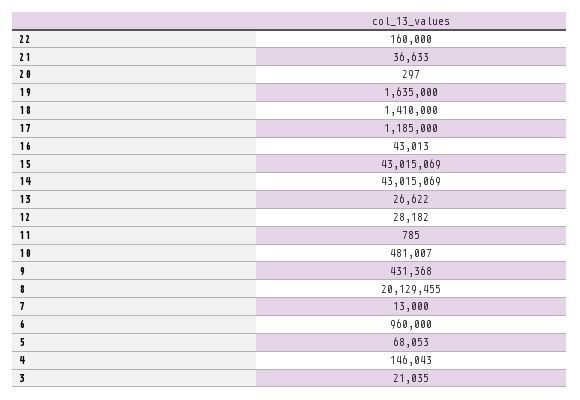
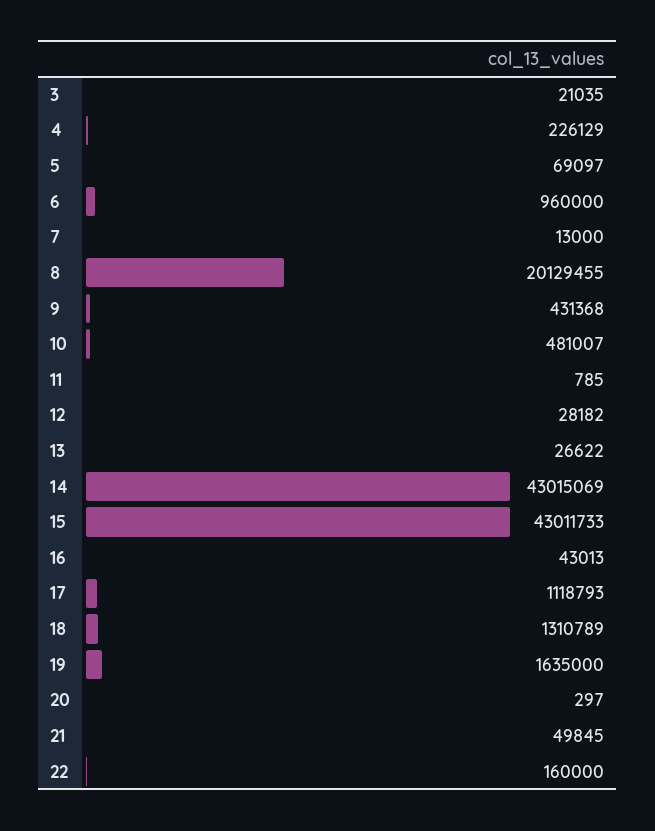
21: 36633 -> 49845
18: 1410000 -> 1310789
17: 1185000 -> 1118793
15: 43015069 -> 43011733
5: 68053 -> 69097
4: 146043 -> 226129

